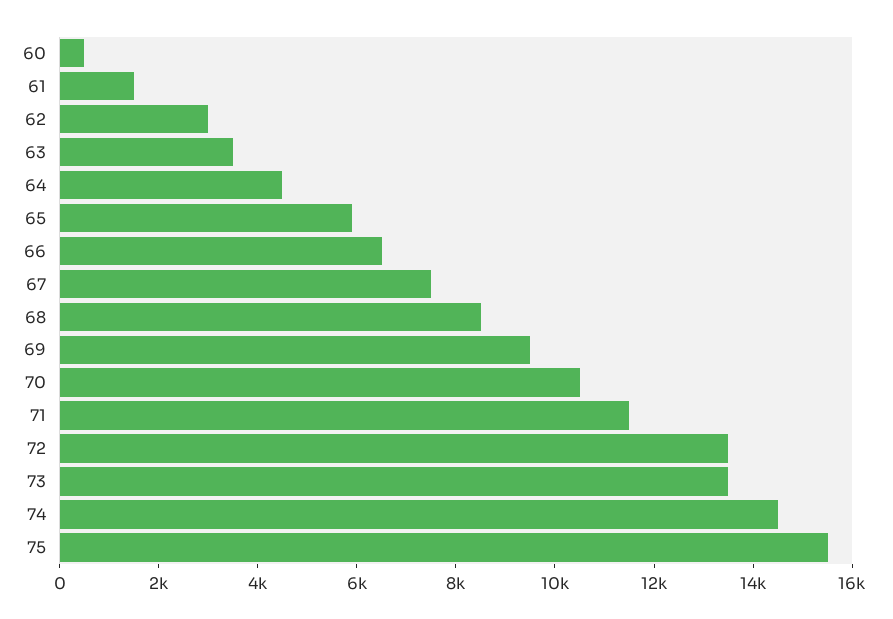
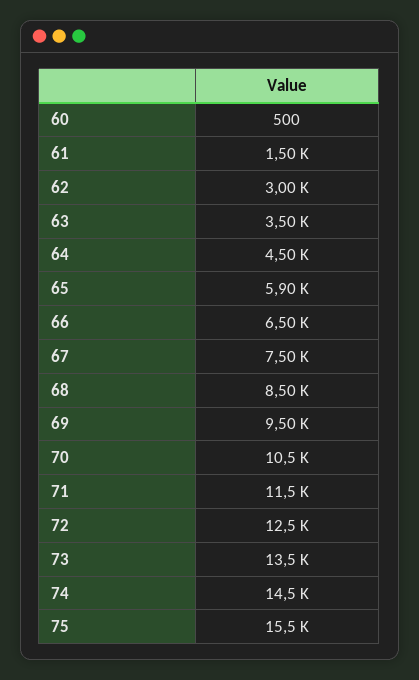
72: 13500 -> 12500

